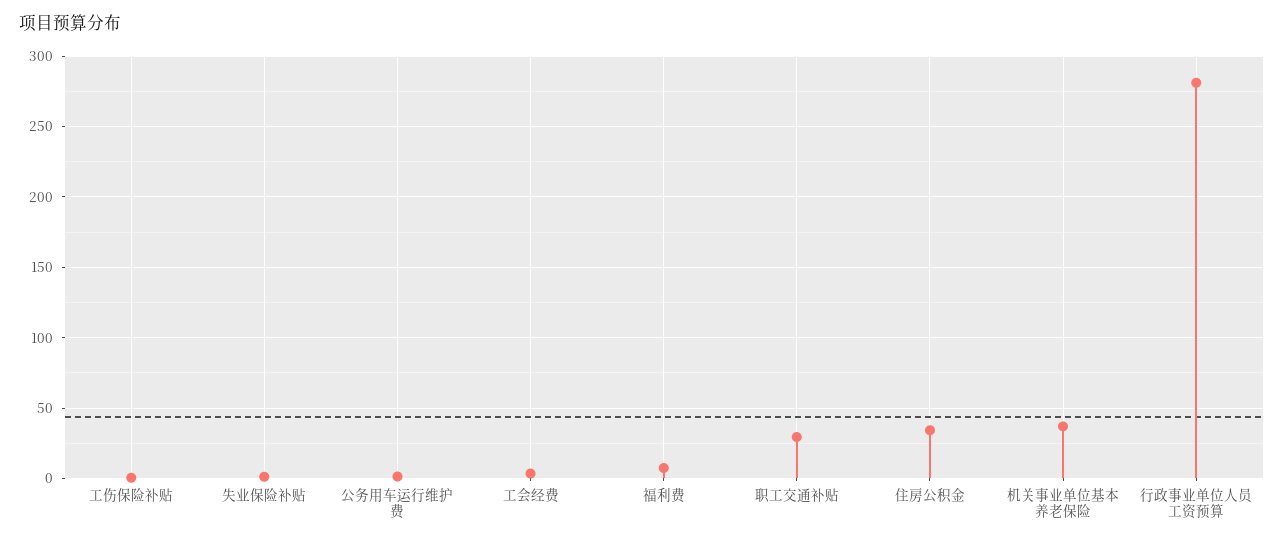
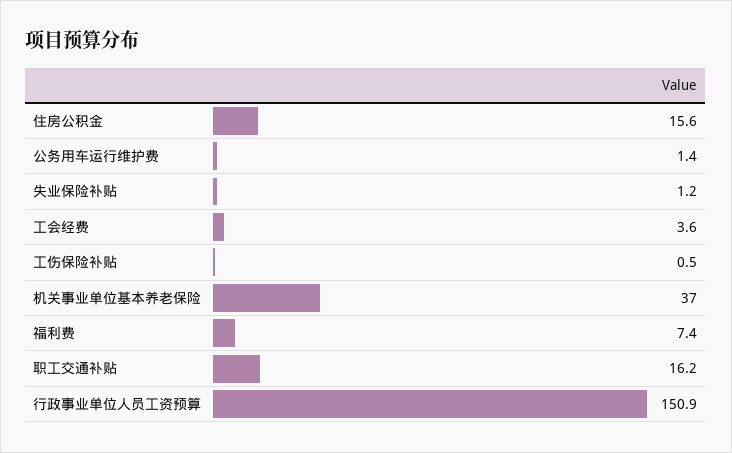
职工交通补贴: 30 -> 16.2
住房公积金: 35 -> 15.6
行政事业单位人员工资预算: 280 -> 150.9

